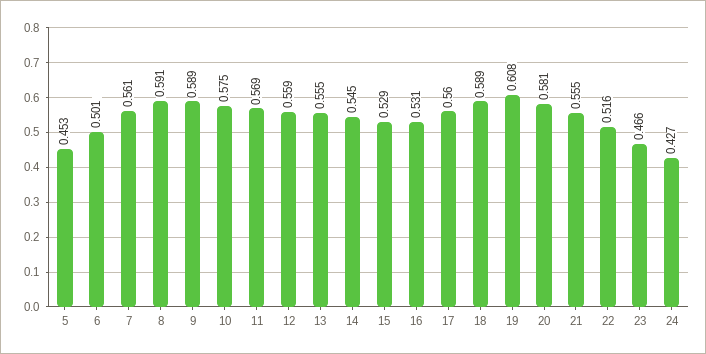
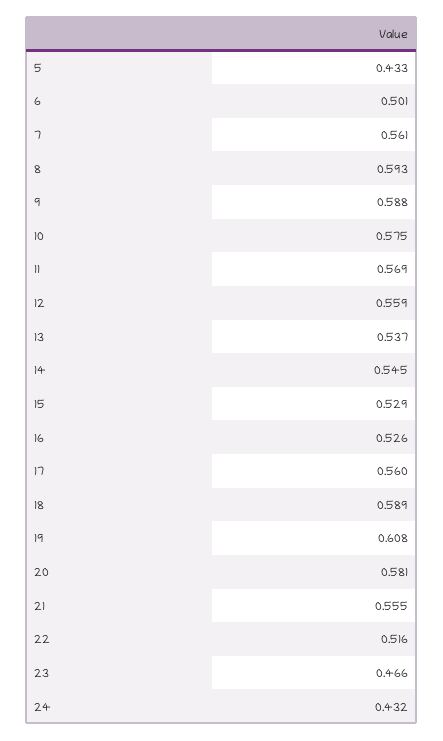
5: 0.453 -> 0.433
8: 0.591 -> 0.593
9: 0.589 -> 0.588
13: 0.555 -> 0.537
16: 0.531 -> 0.526
24: 0.427 -> 0.432

